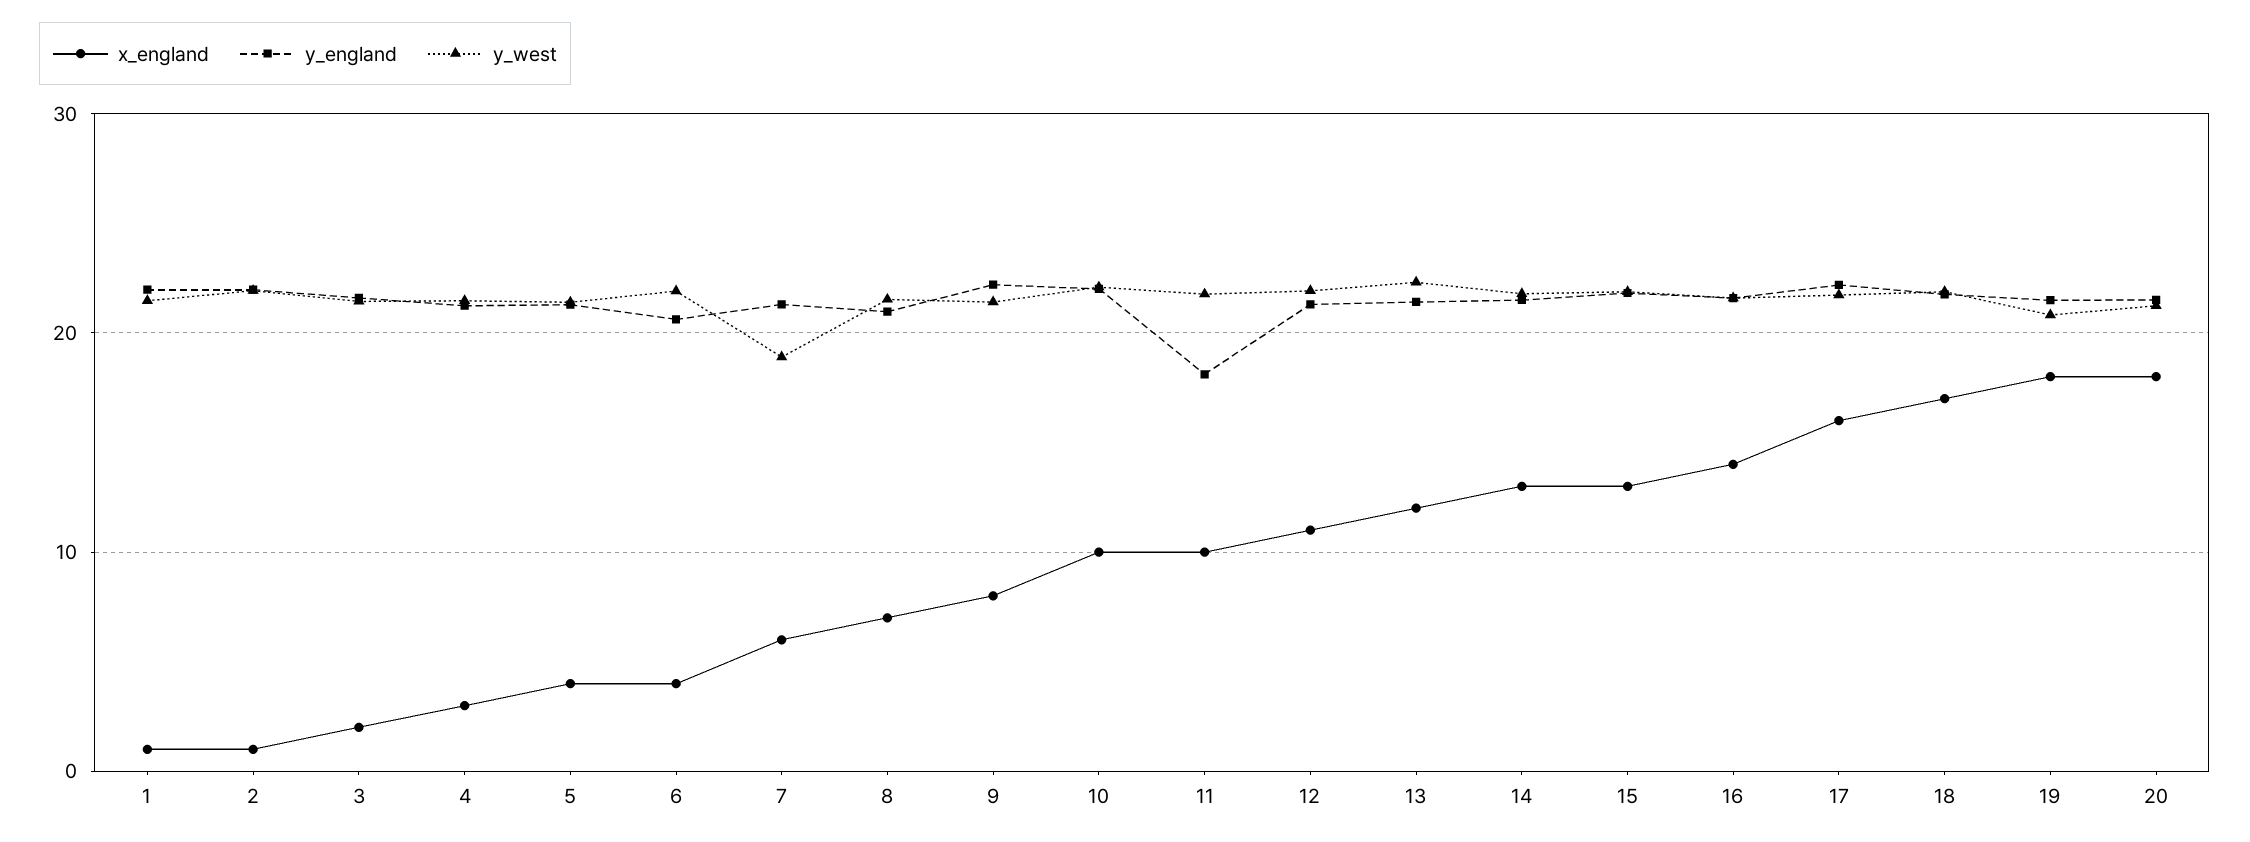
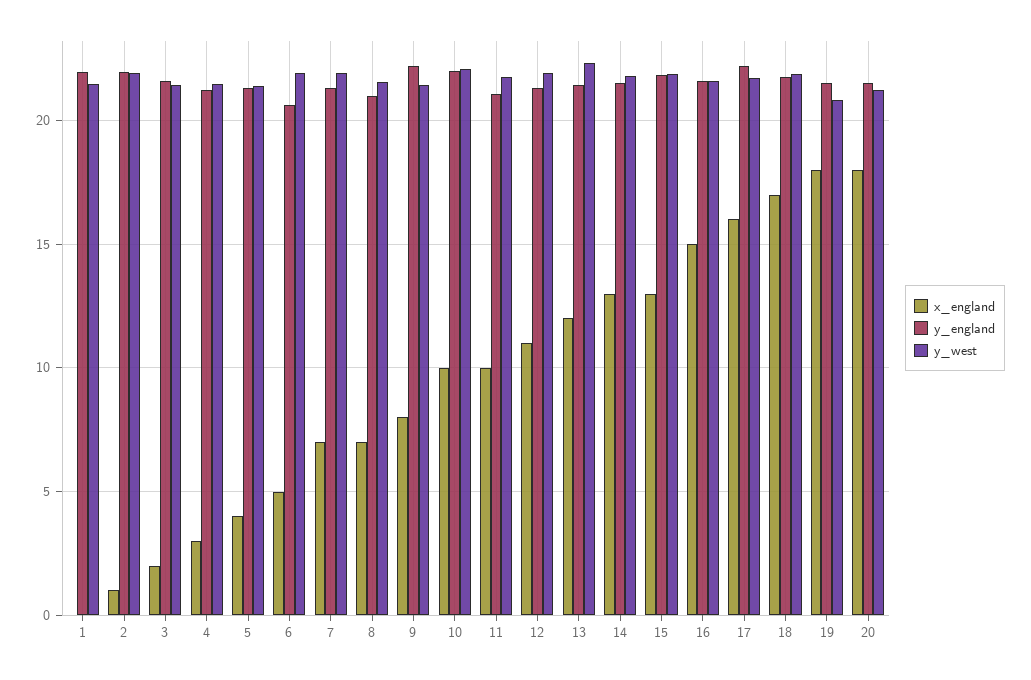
x_england, 1: 1 -> 0
x_england, 6: 4 -> 5
x_england, 7: 6 -> 7
y_west, 7: 19 -> 22
y_england, 11: 18 -> 21
x_england, 16: 14 -> 15

